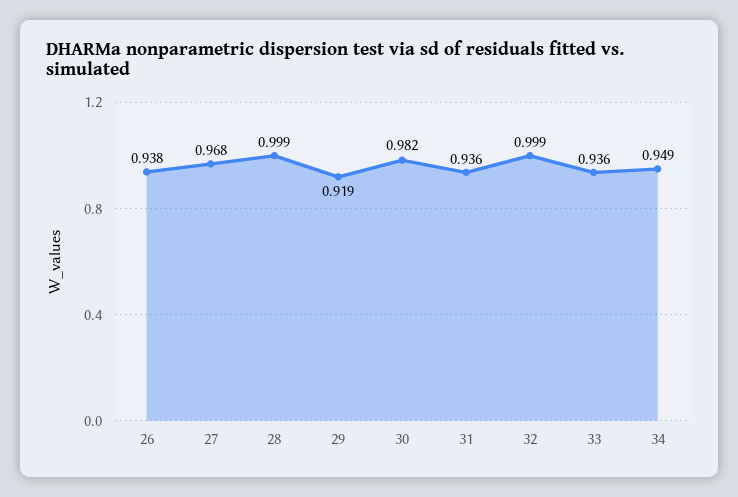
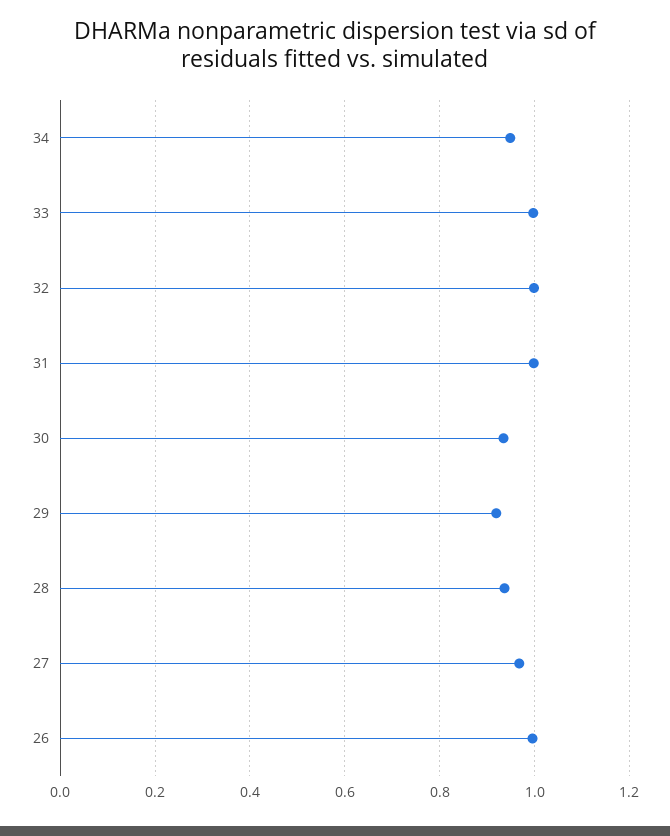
26: 0.938 -> 1
28: 0.999 -> 0.94
30: 0.982 -> 0.94
31: 0.936 -> 1
33: 0.936 -> 1

